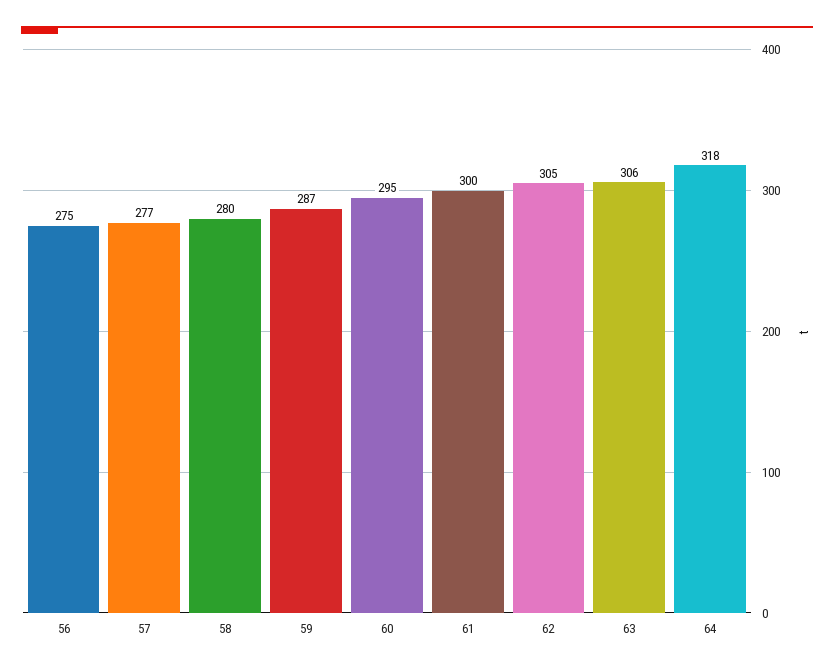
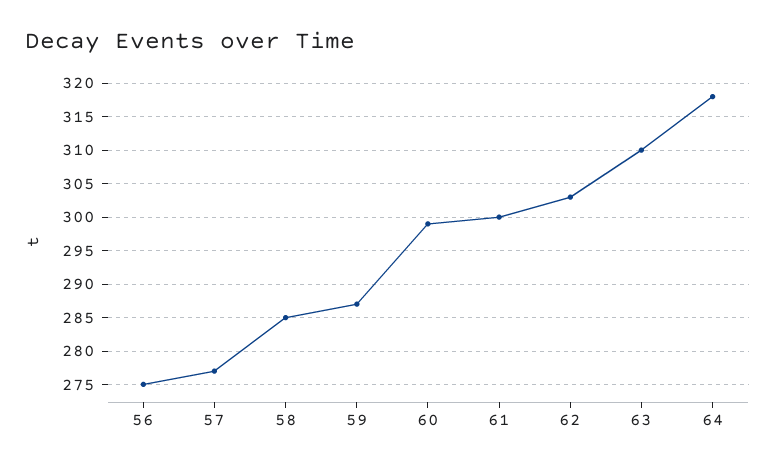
58: 280 -> 285
60: 295 -> 299
62: 305 -> 303
63: 306 -> 310

